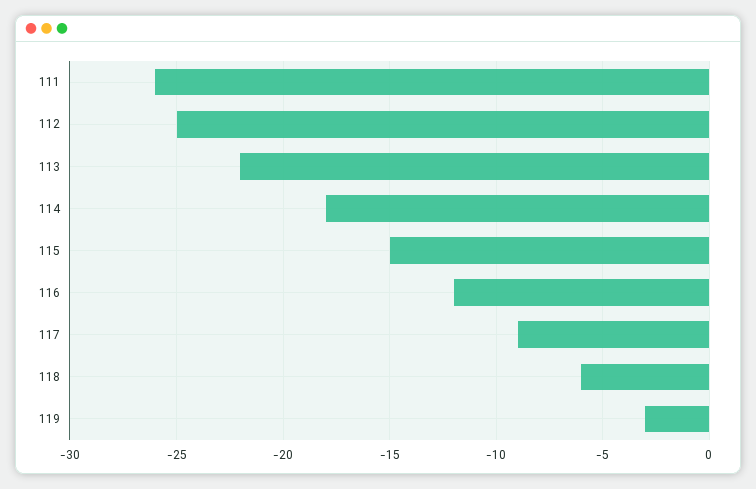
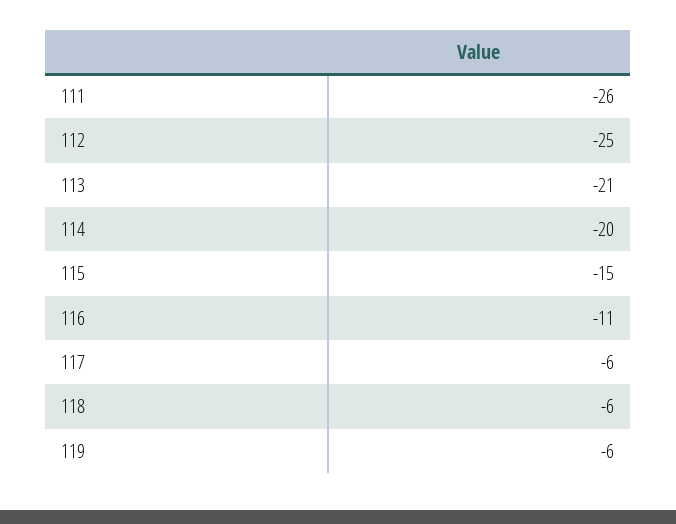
113: -22 -> -21
114: -18 -> -20
116: -12 -> -11
117: -9 -> -6
119: -3 -> -6

